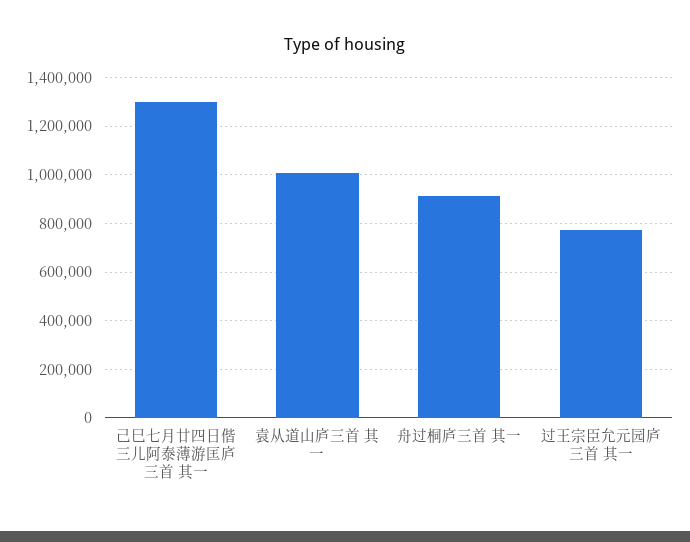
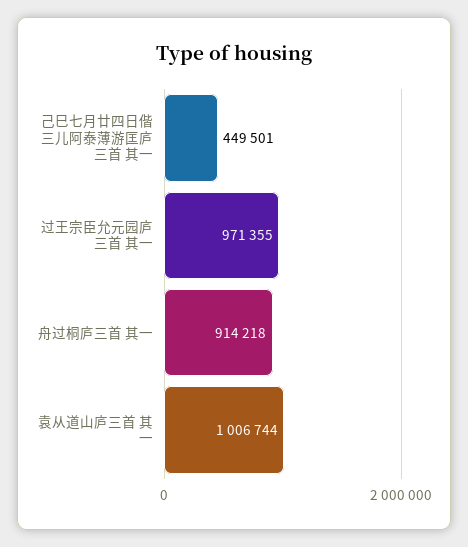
己巳七月廿四日偕三儿阿泰薄游匡庐三首 其一: 1300000 -> 449501
过王宗臣允元园庐三首 其一: 775000 -> 971355

